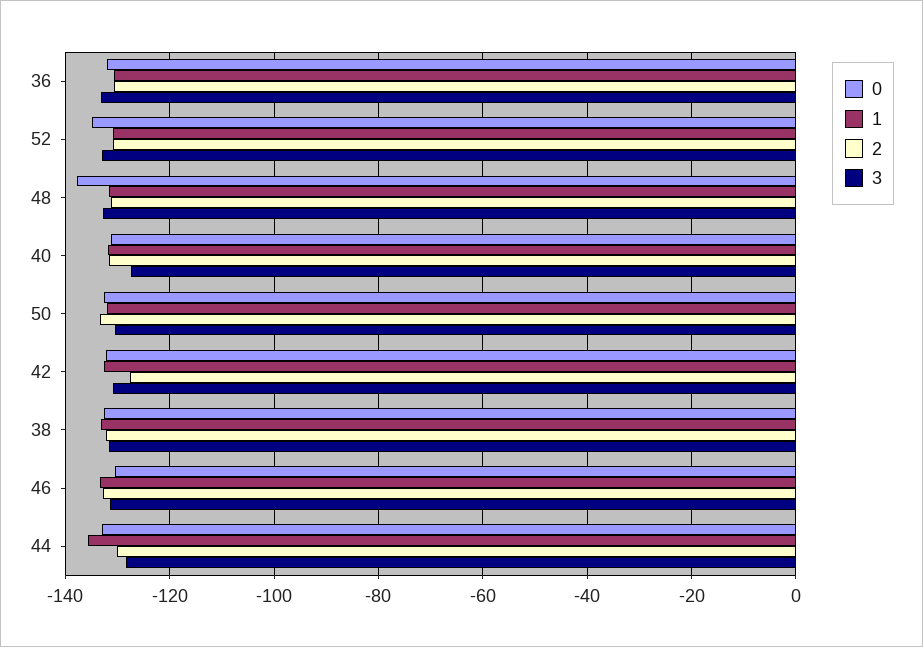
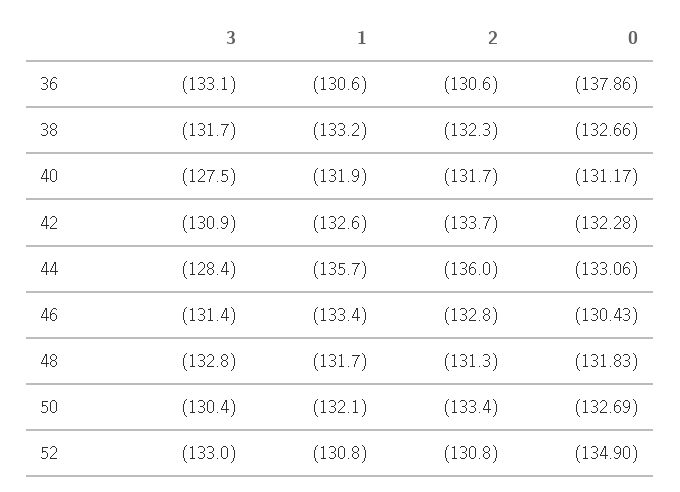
0, 36: -132 -> -137.86
0, 48: -138 -> -131.83
2, 42: -128 -> -133.7
2, 44: -130 -> -136

